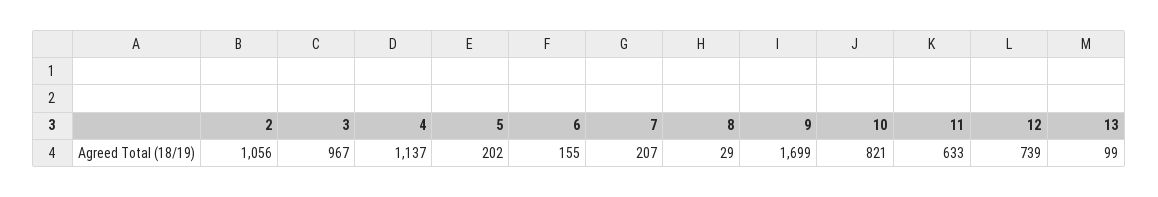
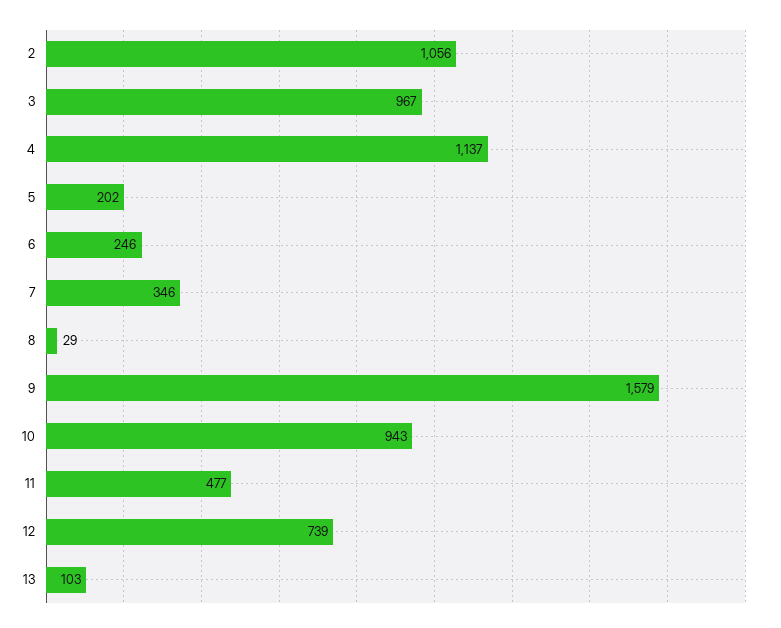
6: 155 -> 246
7: 207 -> 346
9: 1699 -> 1579
10: 821 -> 943
11: 633 -> 477
13: 99 -> 103

